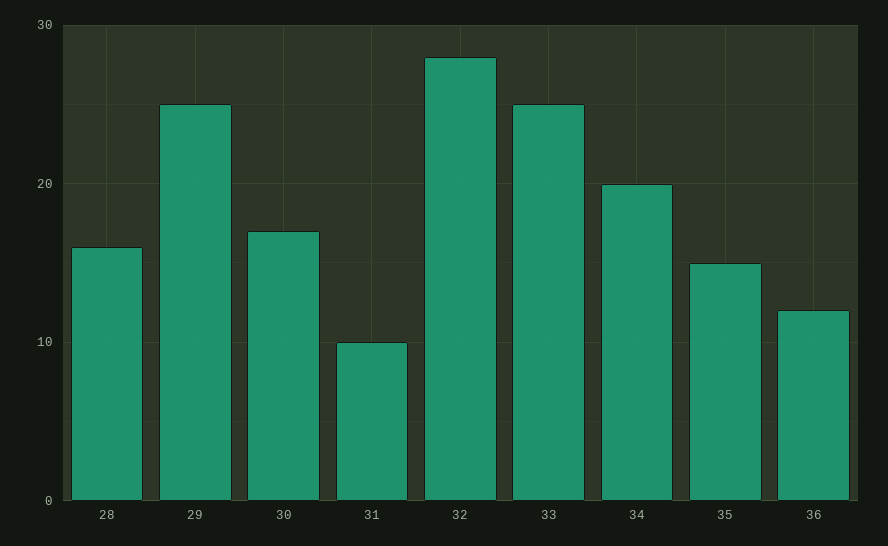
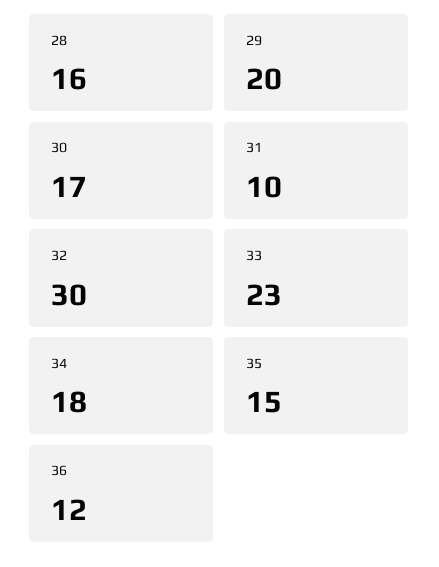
29: 25 -> 20
32: 28 -> 30
33: 25 -> 23
34: 20 -> 18

